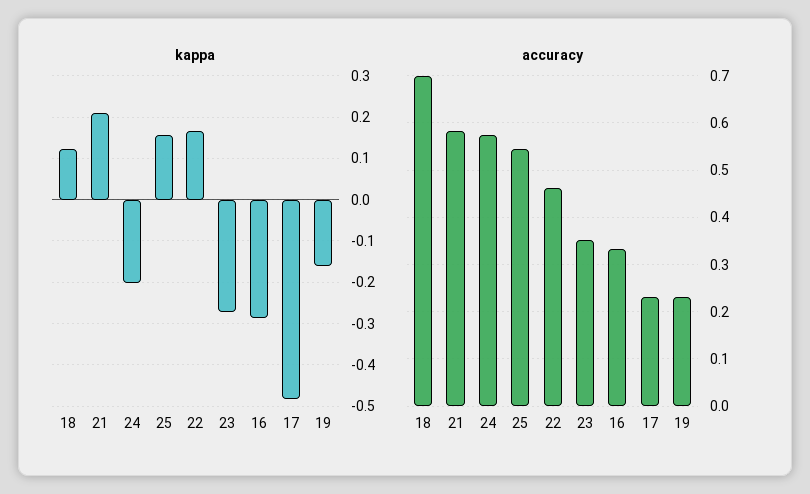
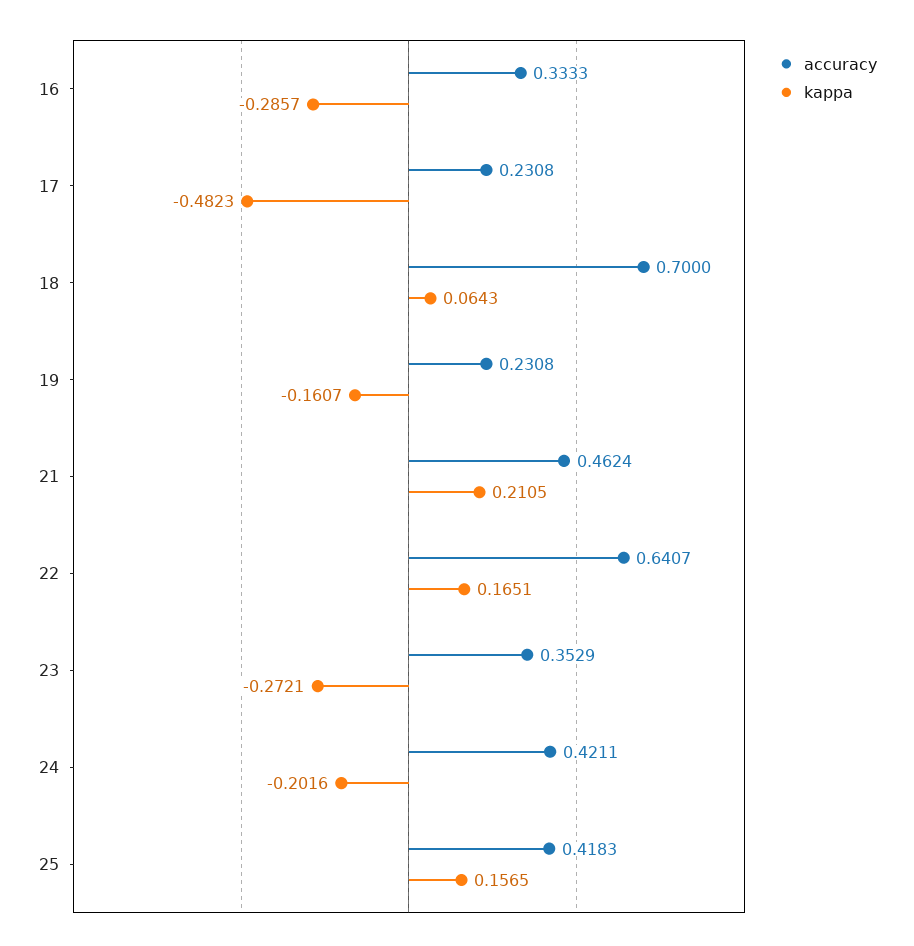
kappa, 18: 0.12 -> 0.0643
accuracy, 21: 0.58 -> 0.4624
accuracy, 24: 0.58 -> 0.4211
accuracy, 25: 0.54 -> 0.4183
accuracy, 22: 0.46 -> 0.6407

